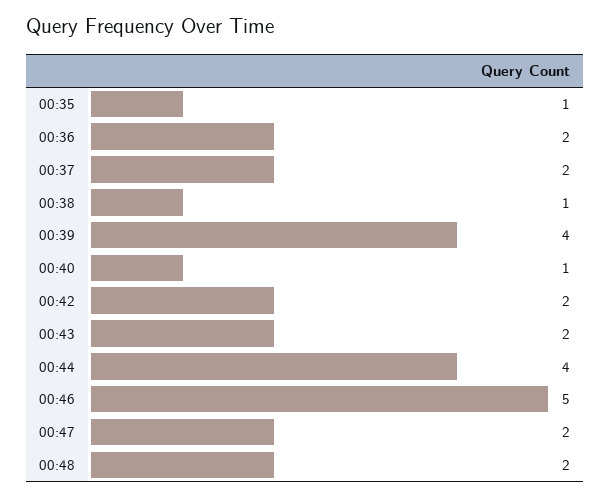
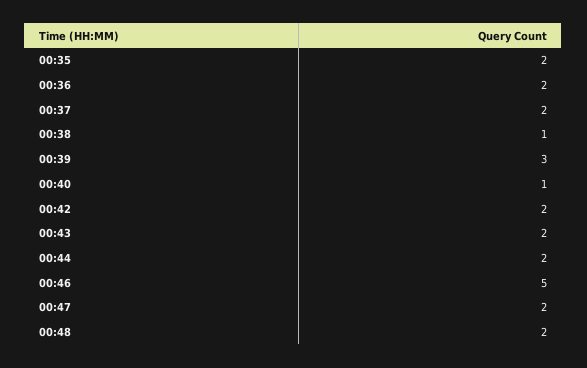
00:35: 1 -> 2
00:39: 4 -> 3
00:44: 4 -> 2

